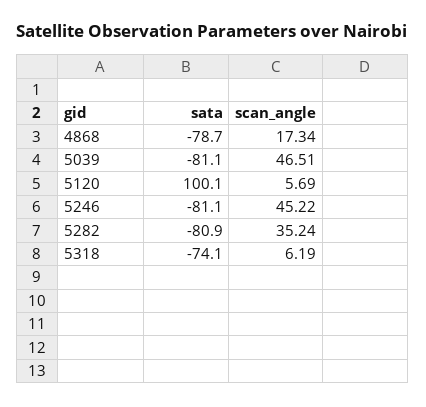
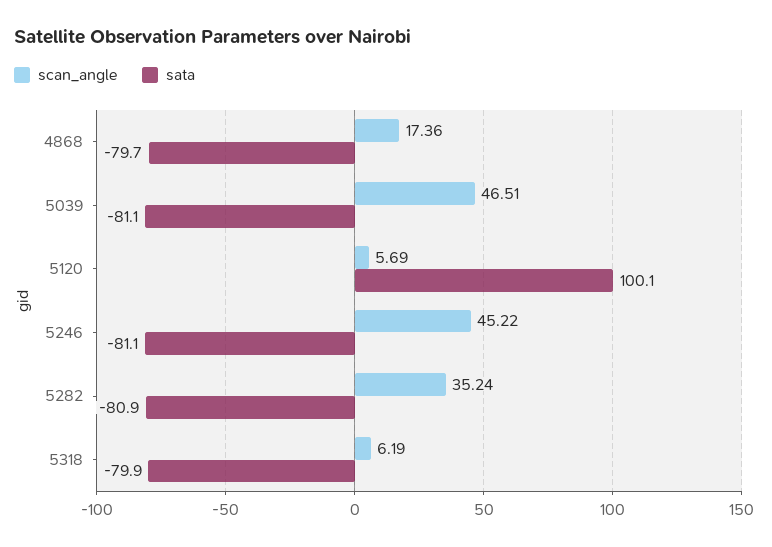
sata, 4868: -78.7 -> -79.7
scan_angle, 4868: 17.34 -> 17.36
sata, 5318: -74.1 -> -79.9

